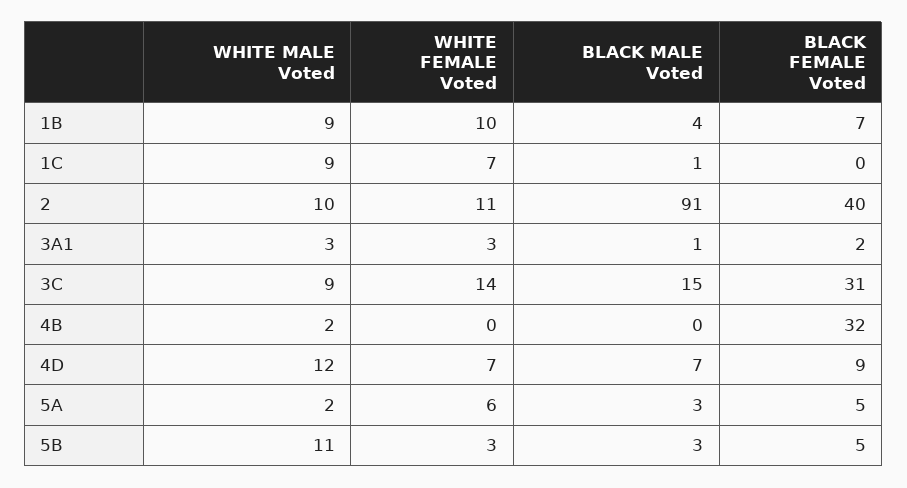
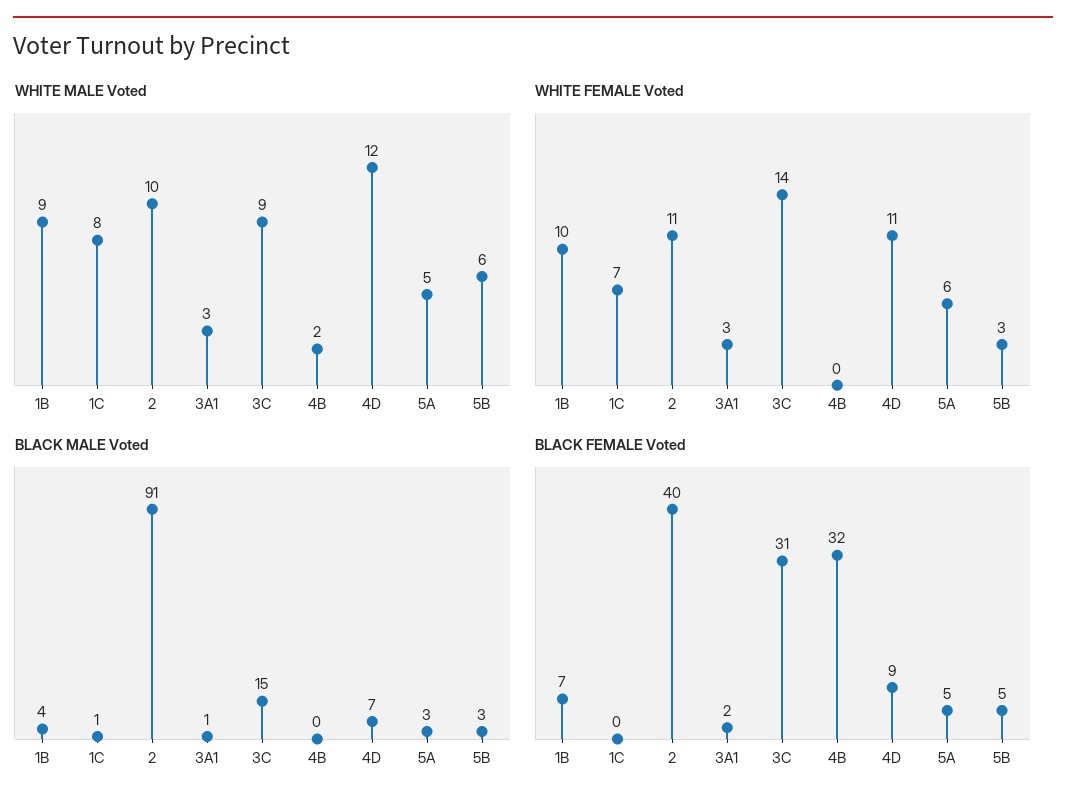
WHITE MALE Voted, 1C: 9 -> 8
WHITE FEMALE Voted, 4D: 7 -> 11
WHITE MALE Voted, 5A: 2 -> 5
WHITE MALE Voted, 5B: 11 -> 6

